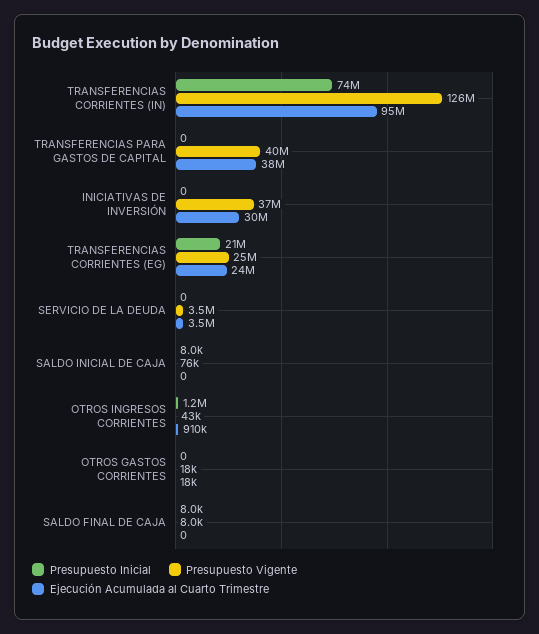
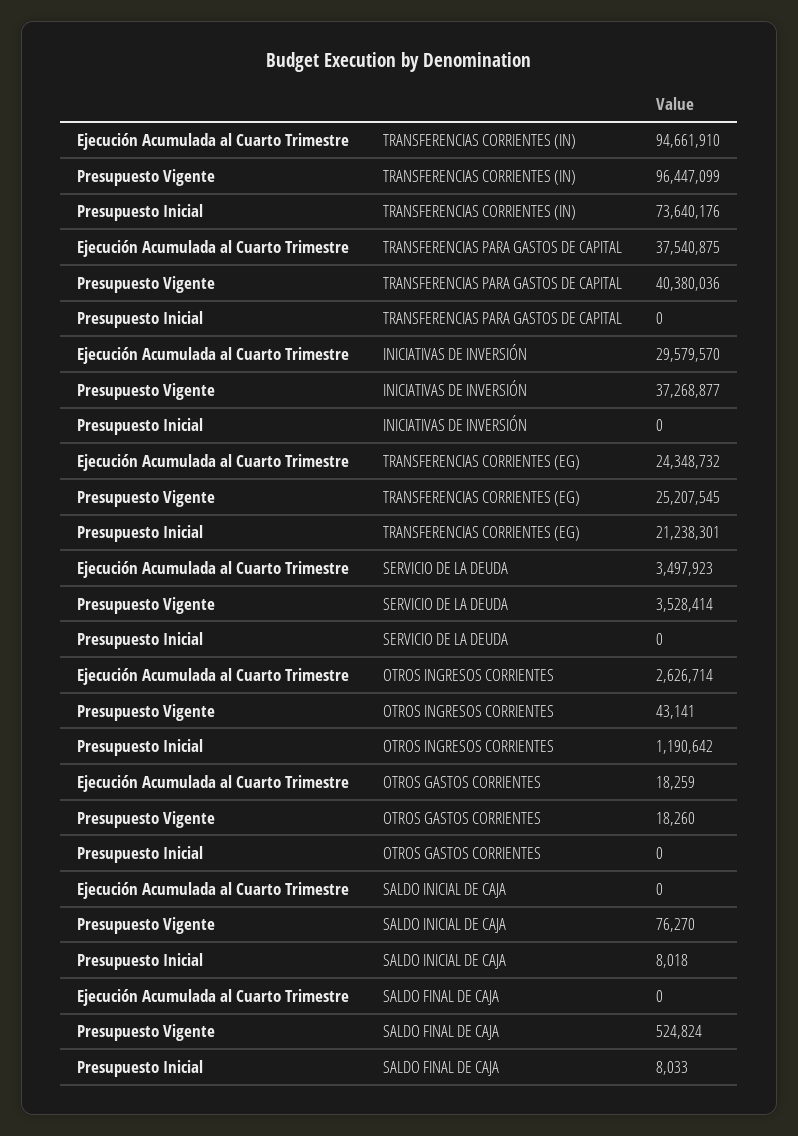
Presupuesto Vigente, TRANSFERENCIAS CORRIENTES (IN): 126000000 -> 96447099
Ejecución Acumulada al Cuarto Trimestre, OTROS INGRESOS CORRIENTES: 910000 -> 2626714
Presupuesto Vigente, SALDO FINAL DE CAJA: 8000 -> 524824

